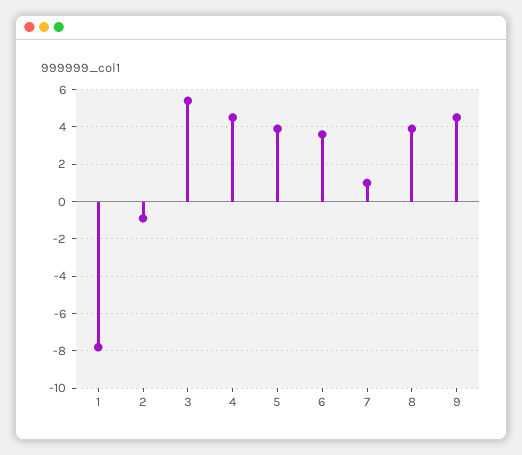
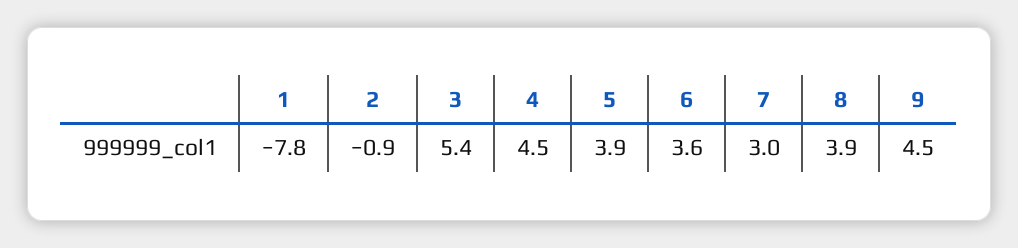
7: 1 -> 3

